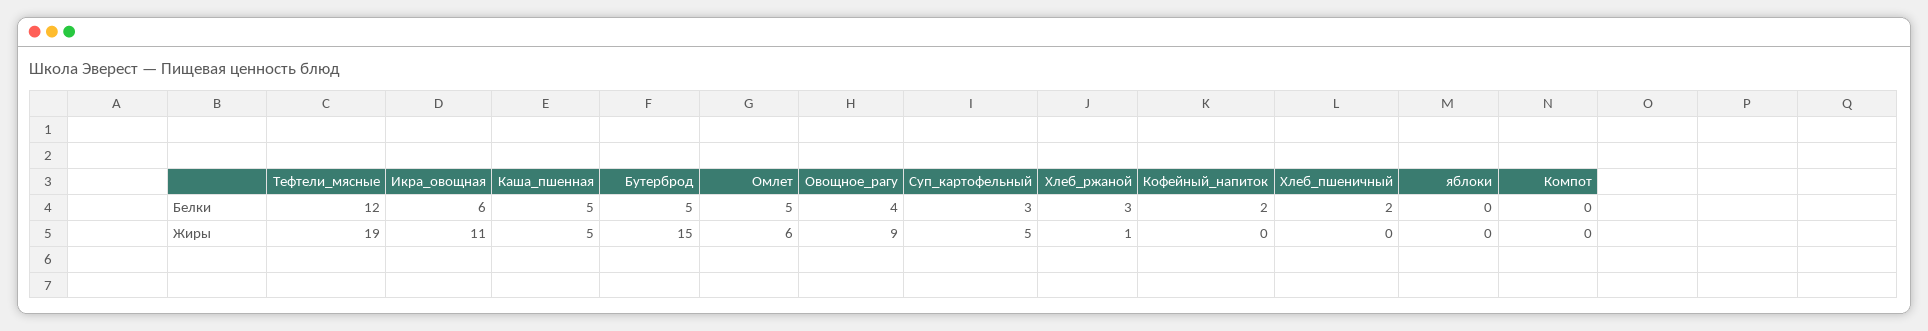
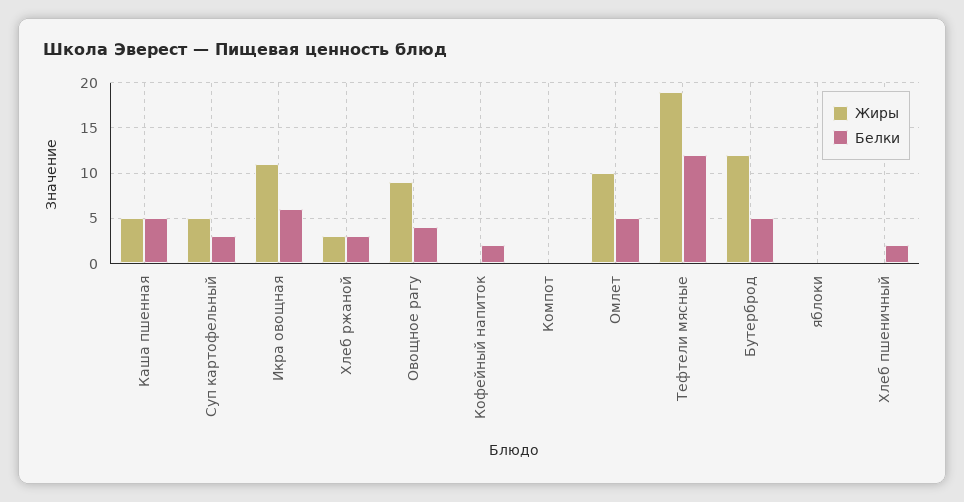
Жиры, Бутерброд: 15 -> 12
Жиры, Омлет: 6 -> 10
Жиры, Хлеб_ржаной: 1 -> 3

